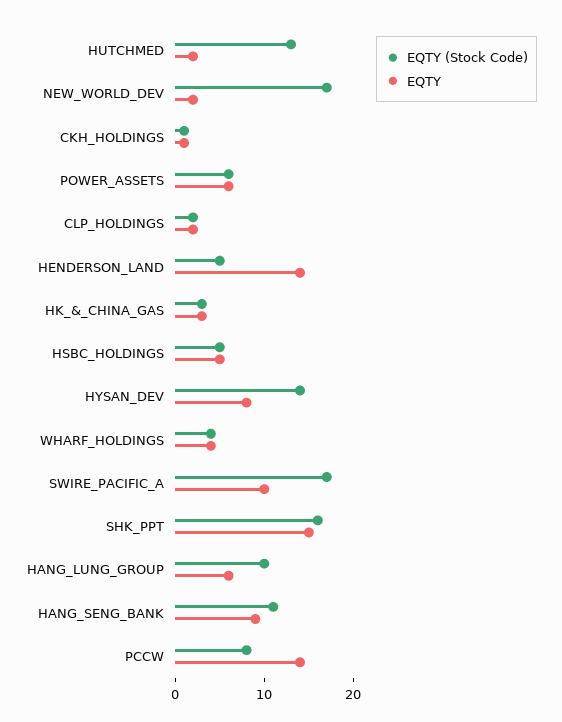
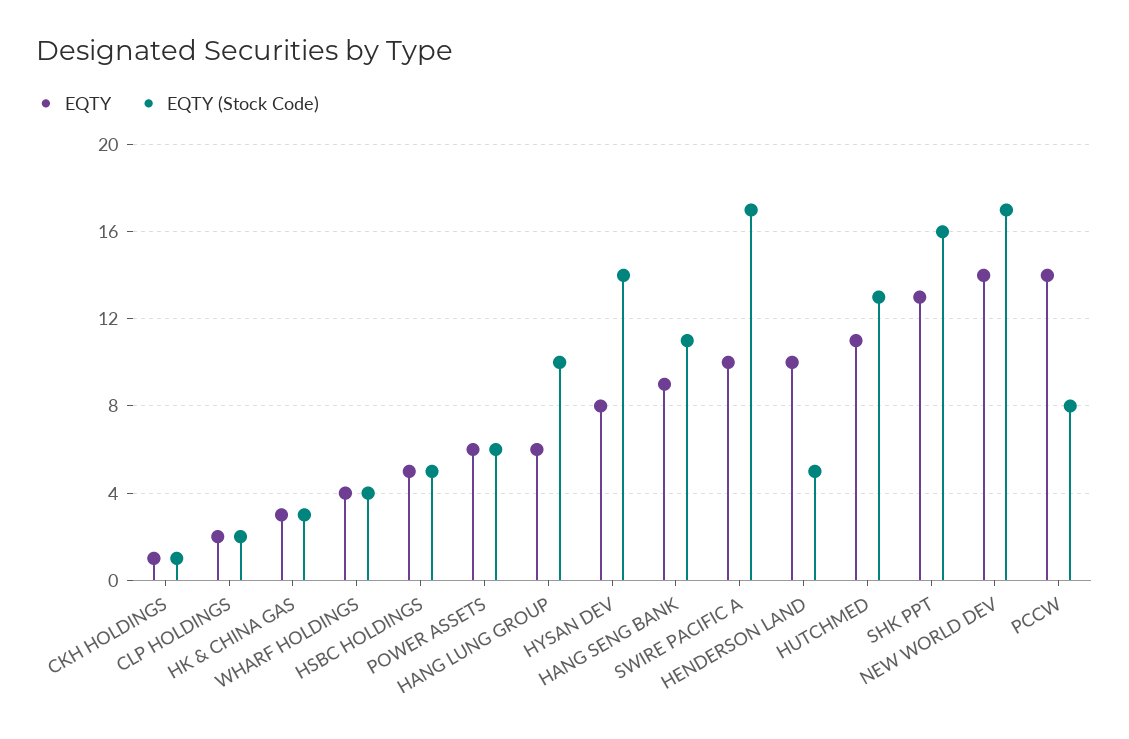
EQTY, HUTCHMED: 2 -> 11
EQTY, NEW_WORLD_DEV: 2 -> 14
EQTY, HENDERSON_LAND: 14 -> 10
EQTY, SHK_PPT: 15 -> 13

